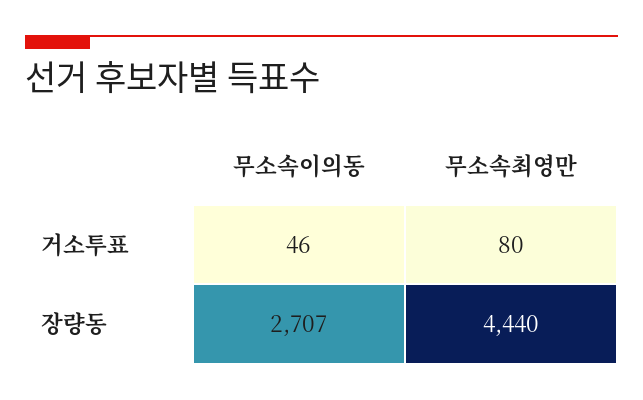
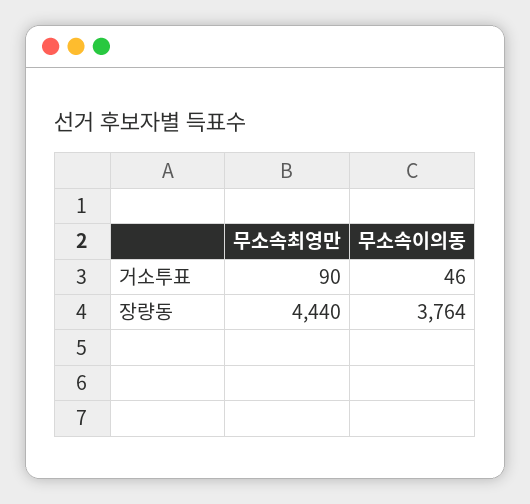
무소속최영만, 거소투표: 80 -> 90
무소속이의동, 장량동: 2707 -> 3764

